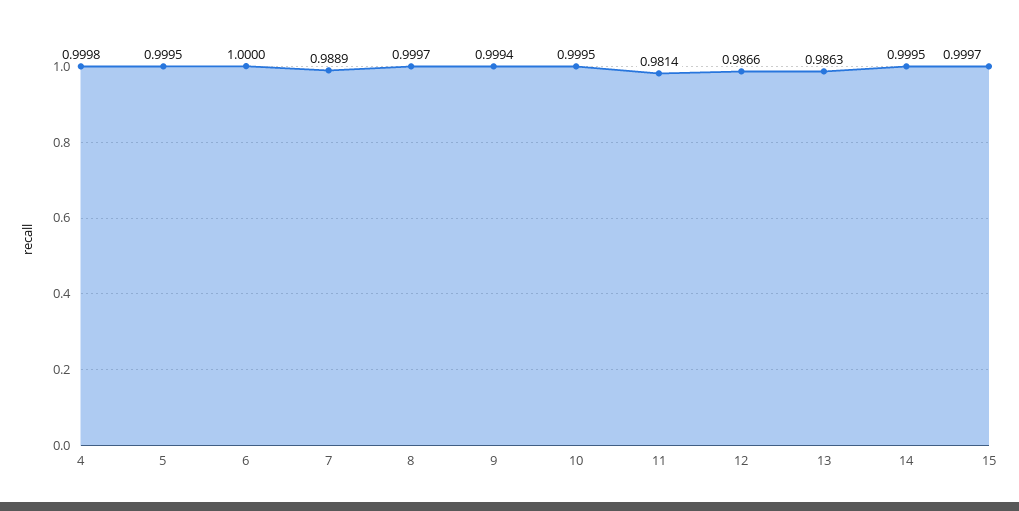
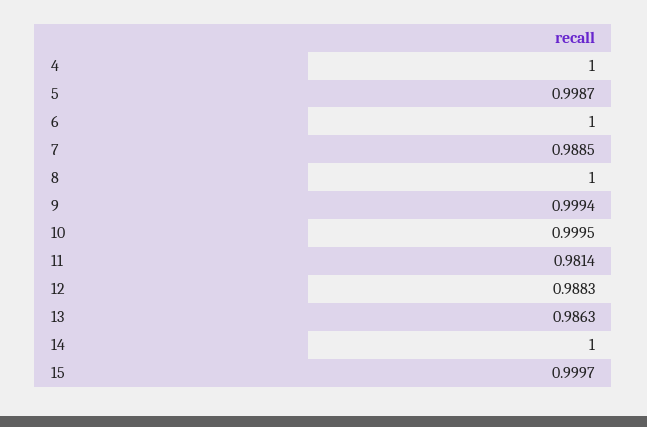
4: 0.9998 -> 1
5: 0.9995 -> 0.9987
7: 0.9889 -> 0.9885
8: 0.9997 -> 1
12: 0.9866 -> 0.9883
14: 0.9995 -> 1

